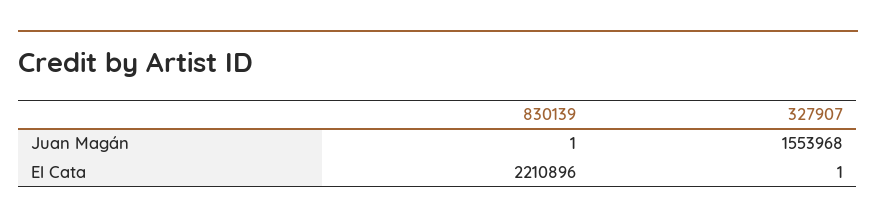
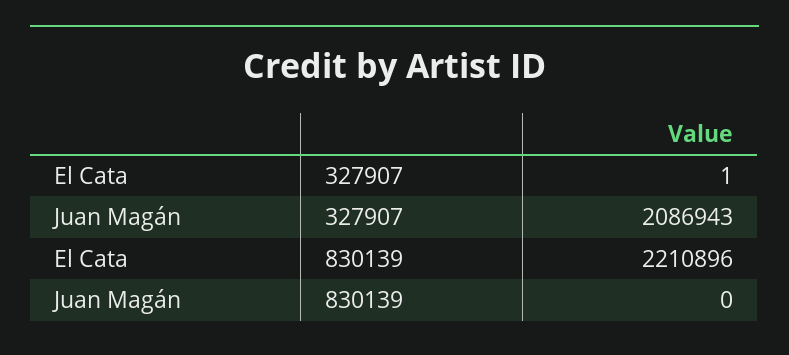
830139, Juan Magán: 1 -> 0
327907, Juan Magán: 1553968 -> 2086943

